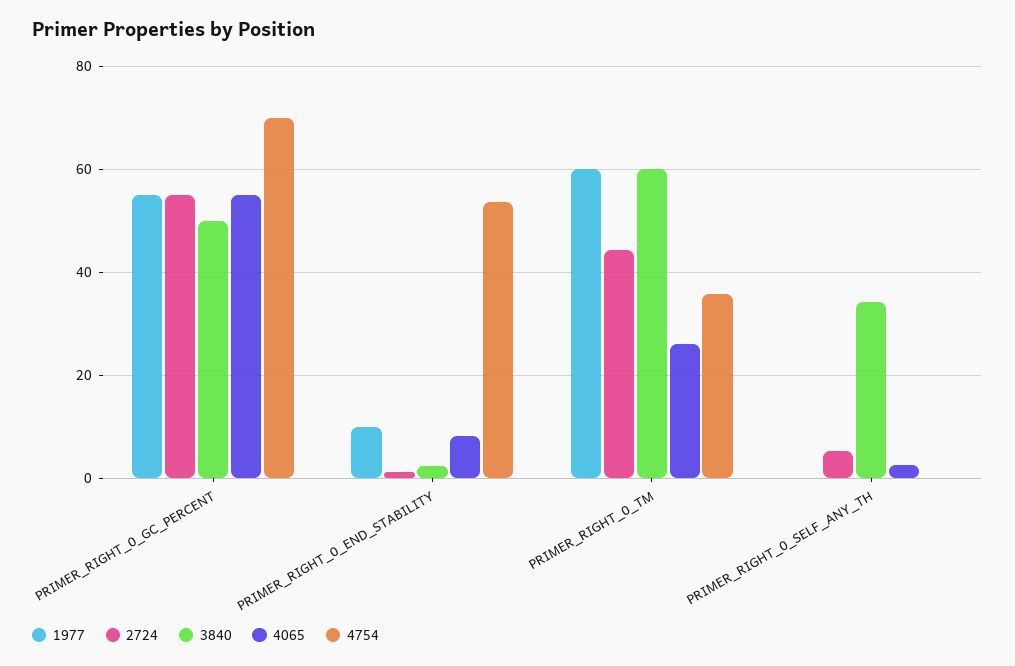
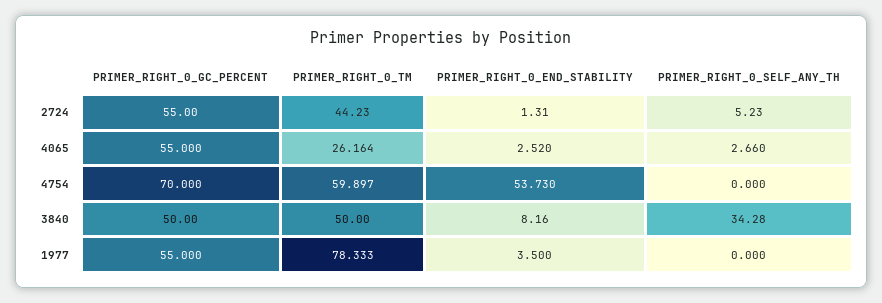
1977, PRIMER_RIGHT_0_END_STABILITY: 10 -> 3.5
3840, PRIMER_RIGHT_0_END_STABILITY: 2 -> 8.16
4065, PRIMER_RIGHT_0_END_STABILITY: 8 -> 2.52
1977, PRIMER_RIGHT_0_TM: 60 -> 78.333
3840, PRIMER_RIGHT_0_TM: 60 -> 50
4754, PRIMER_RIGHT_0_TM: 36 -> 59.897

